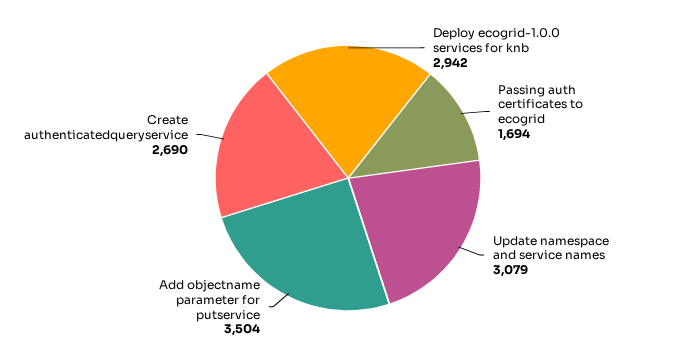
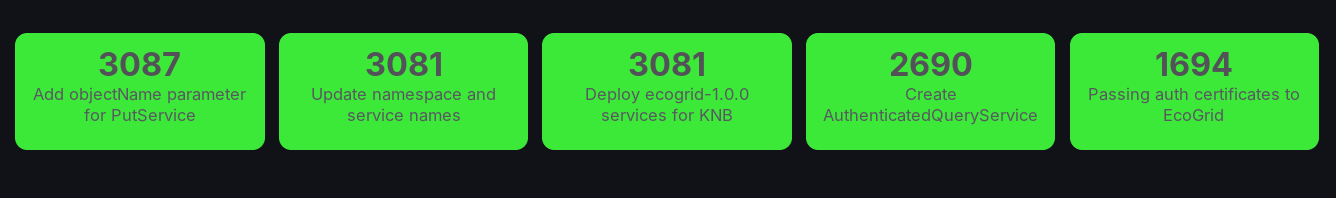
Deploy ecogrid-1.0.0 services for knb: 2942 -> 3081
Update namespace and service names: 3079 -> 3081
Add objectname parameter for putservice: 3504 -> 3087

